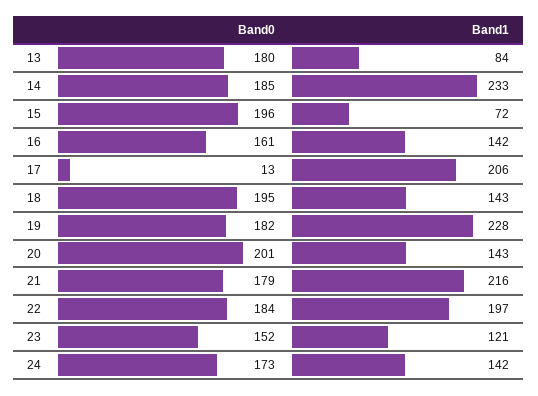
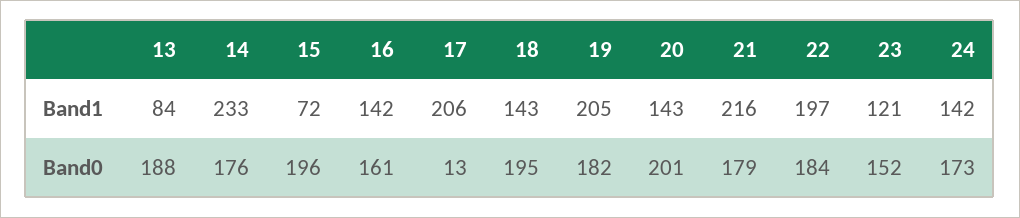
Band0, 13: 180 -> 188
Band0, 14: 185 -> 176
Band1, 19: 228 -> 205

